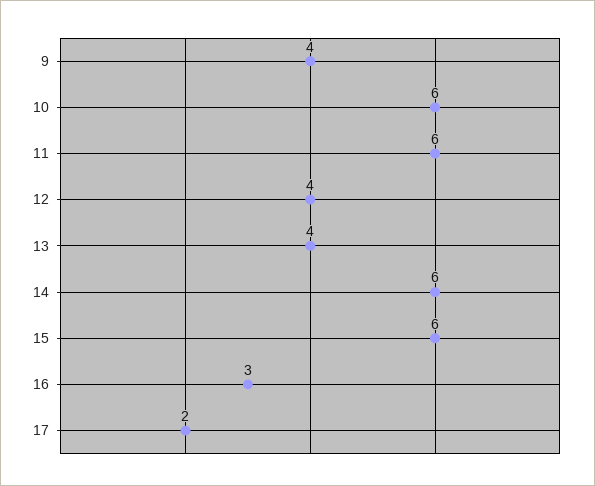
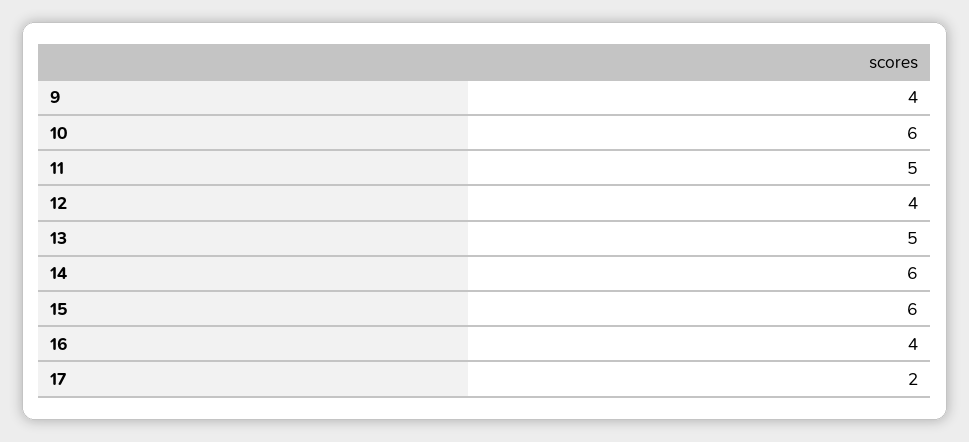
11: 6 -> 5
13: 4 -> 5
16: 3 -> 4

